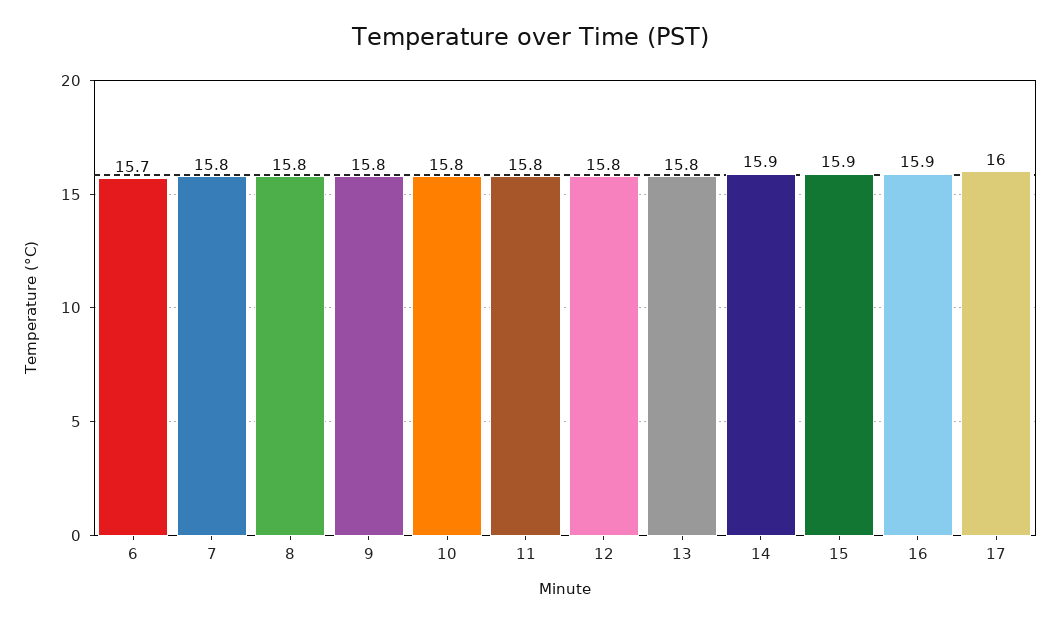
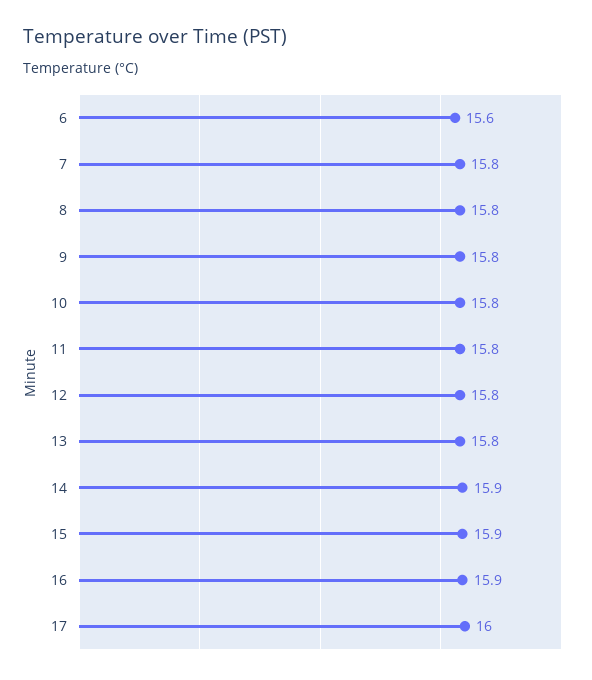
6: 15.7 -> 15.6

